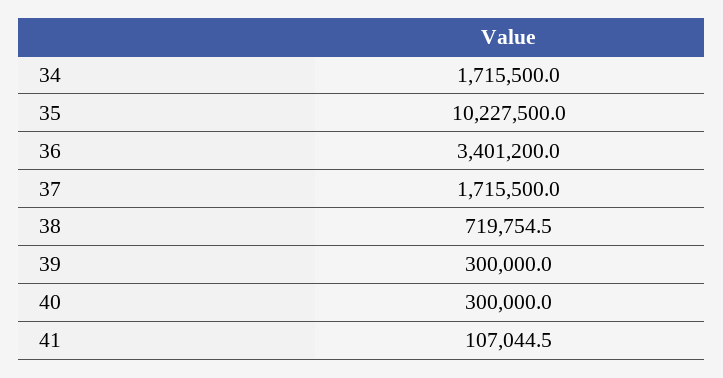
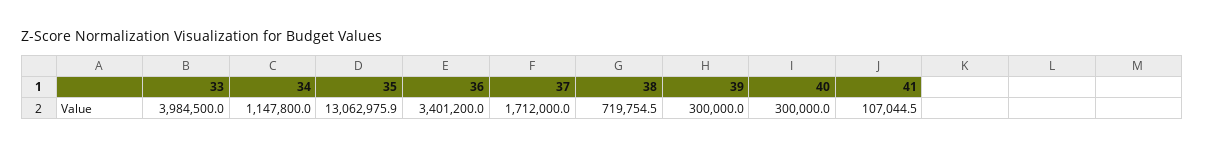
34: 1715500 -> 1147800
35: 10227500 -> 13062975.9
37: 1715500 -> 1712000
33: none -> 3984500

